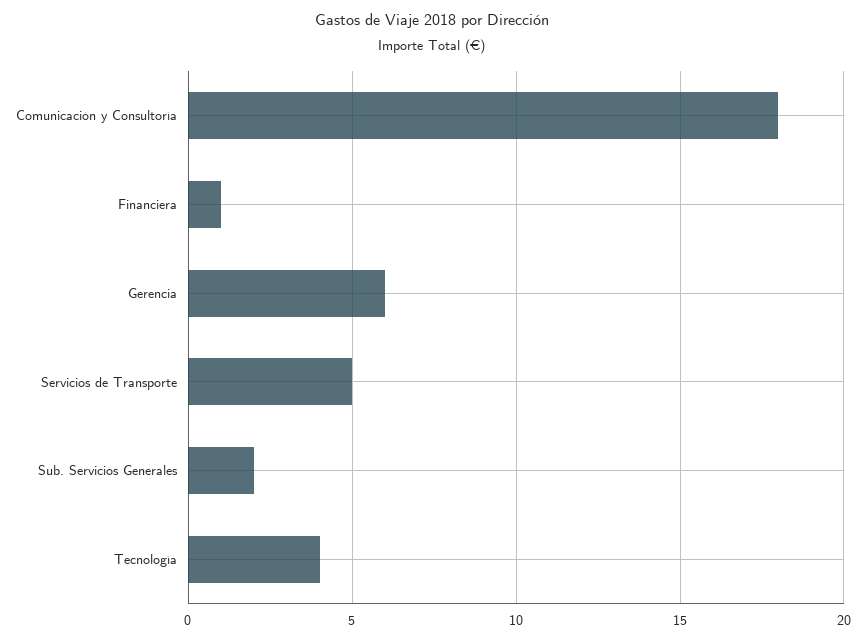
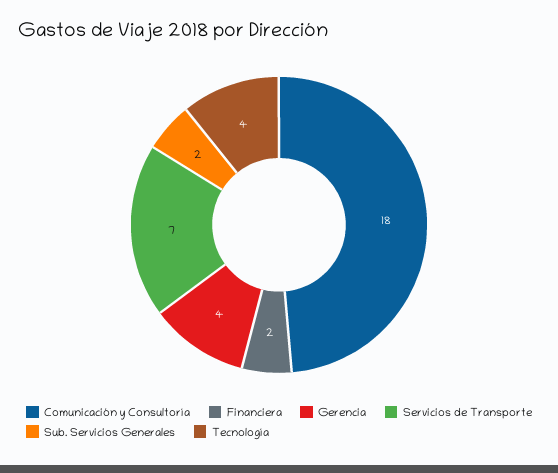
Financiera: 1 -> 2
Gerencia: 6 -> 4
Servicios de Transporte: 5 -> 7

